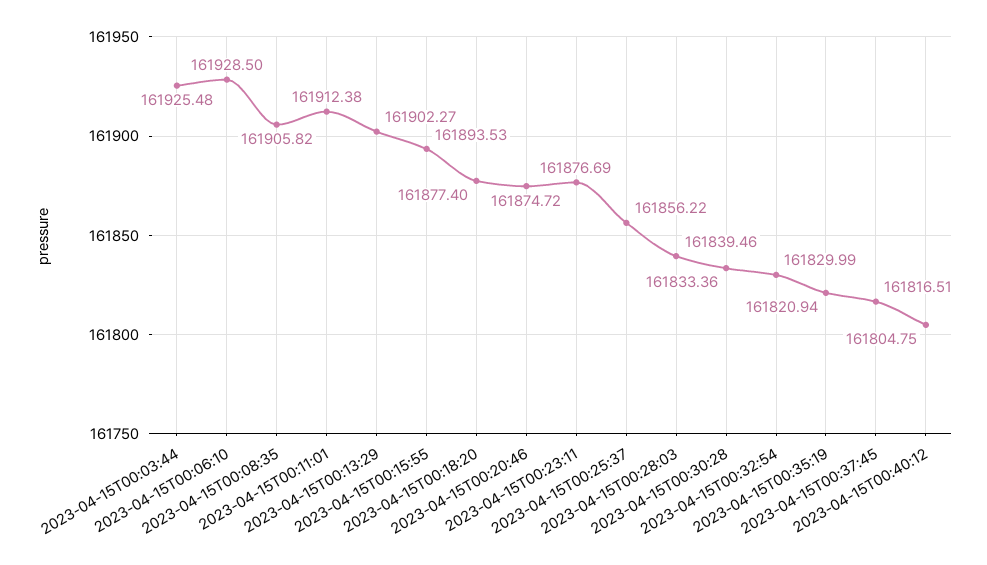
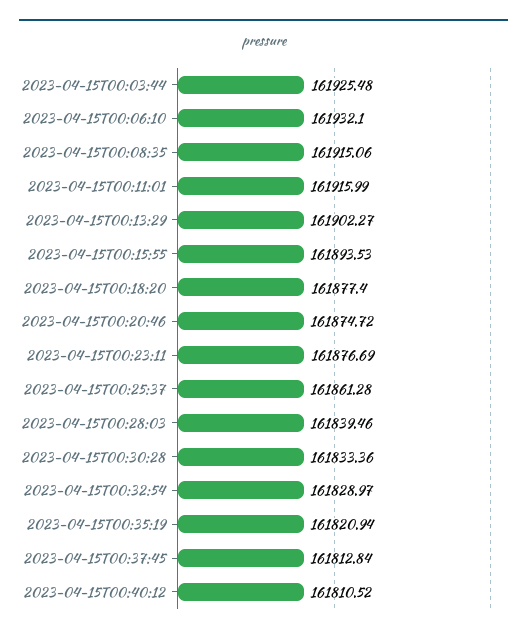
2023-04-15T00:06:10: 161928.5 -> 161932.1
2023-04-15T00:08:35: 161905.82 -> 161915.06
2023-04-15T00:11:01: 161912.38 -> 161915.99
2023-04-15T00:25:37: 161856.22 -> 161861.28
2023-04-15T00:32:54: 161829.99 -> 161828.97
2023-04-15T00:37:45: 161816.51 -> 161812.84
2023-04-15T00:40:12: 161804.75 -> 161810.52

